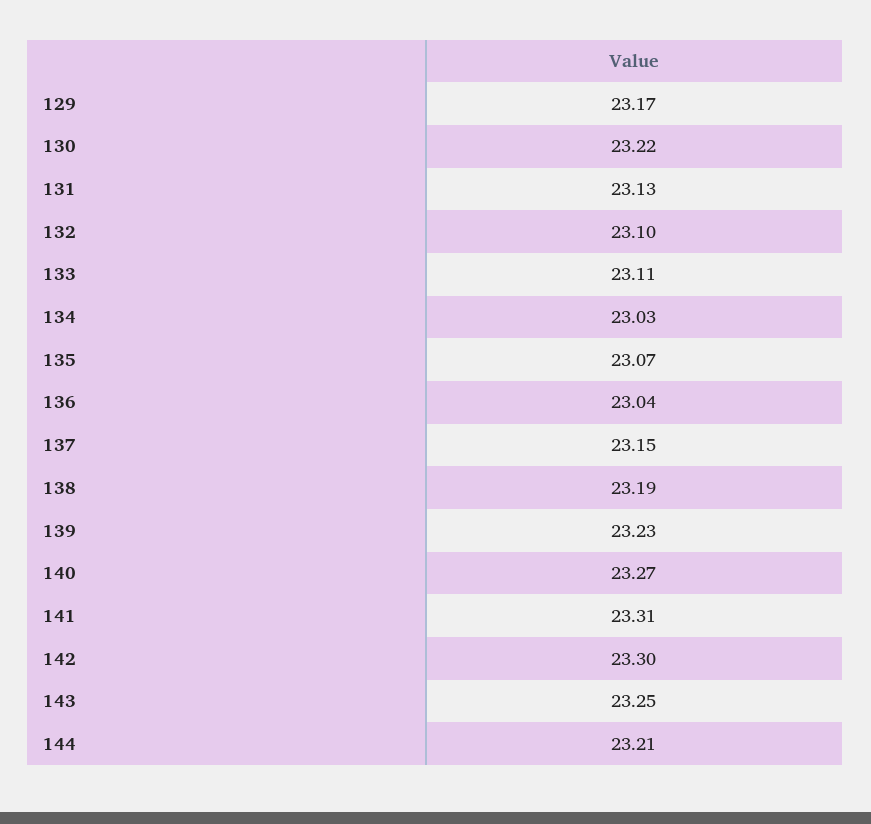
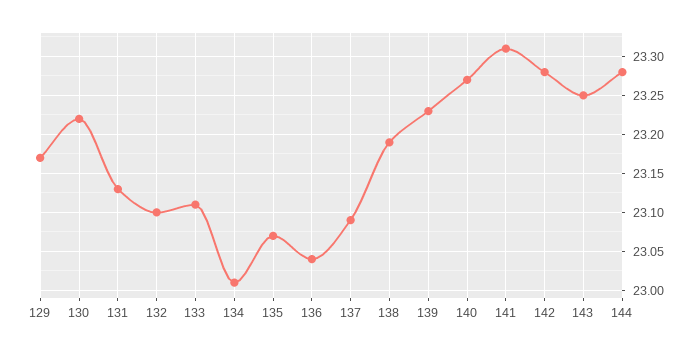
134: 23.03 -> 23.01
137: 23.15 -> 23.09
142: 23.3 -> 23.28
144: 23.21 -> 23.28

